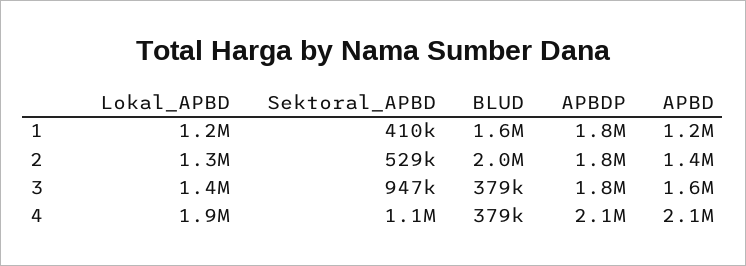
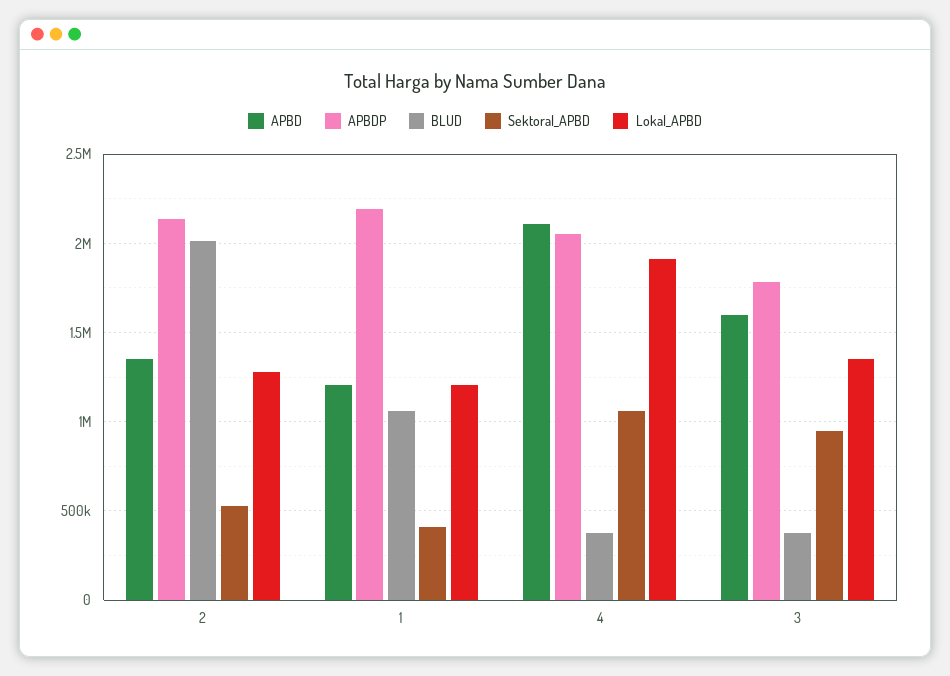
BLUD, 1: 1600000 -> 1050000
APBDP, 1: 1800000 -> 2200000
APBDP, 2: 1800000 -> 2150000

